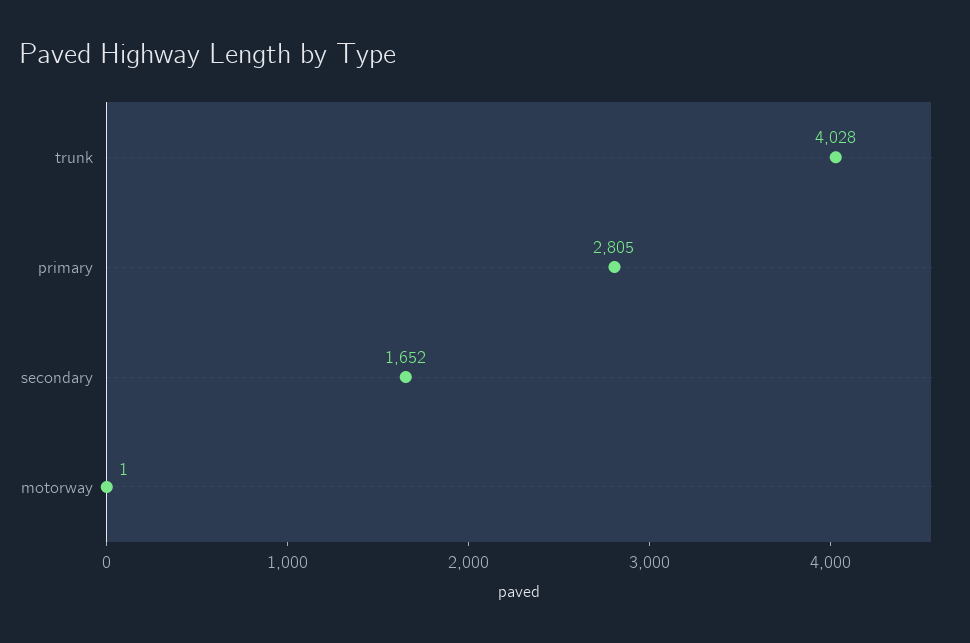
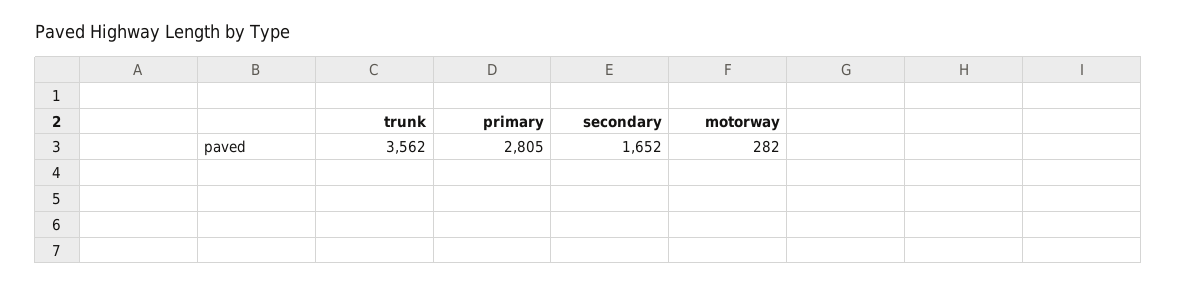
trunk: 4028 -> 3562
motorway: 1 -> 282

